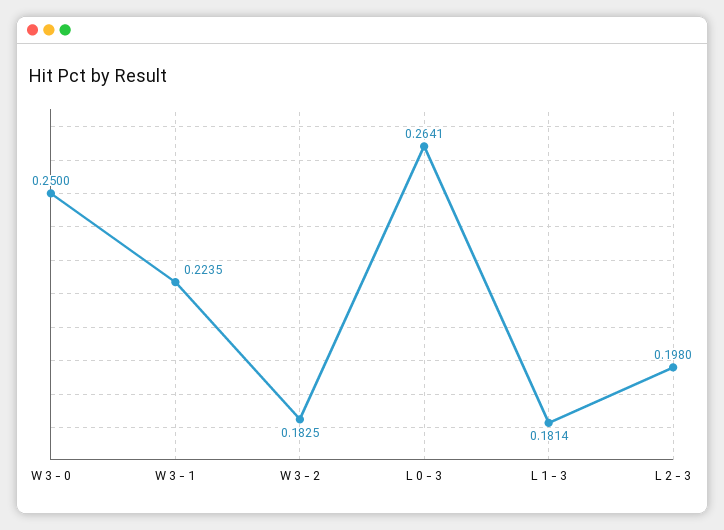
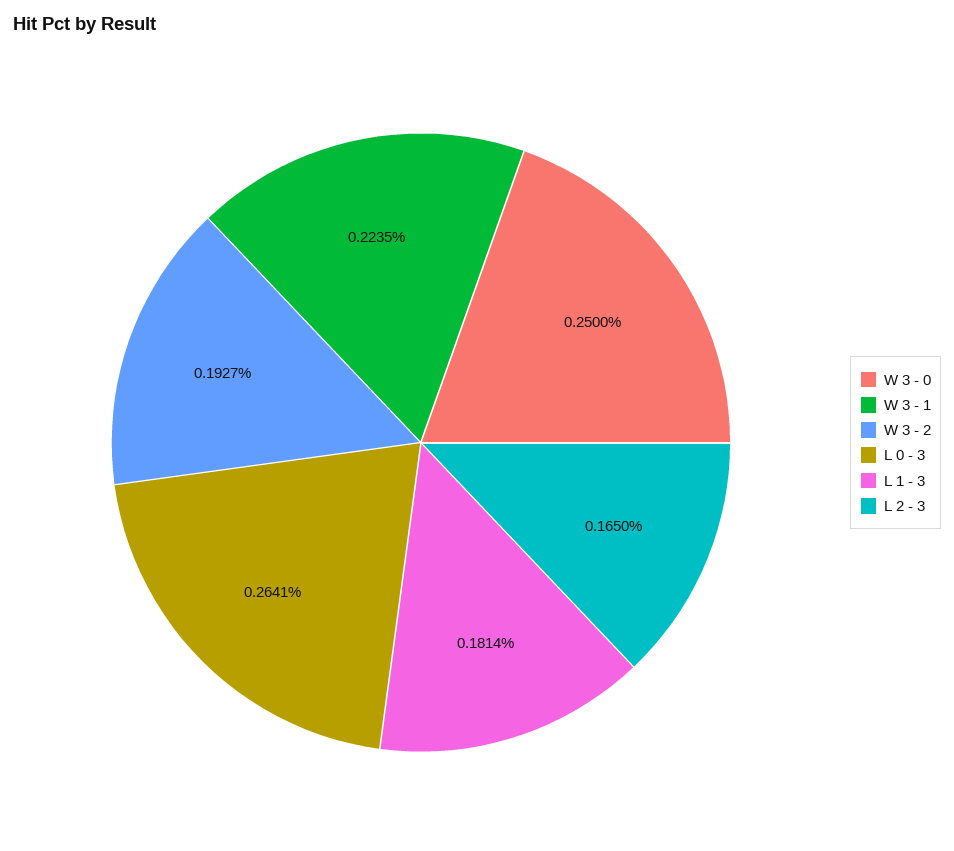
W 3 - 2: 0.1825 -> 0.1927
L 2 - 3: 0.198 -> 0.165

